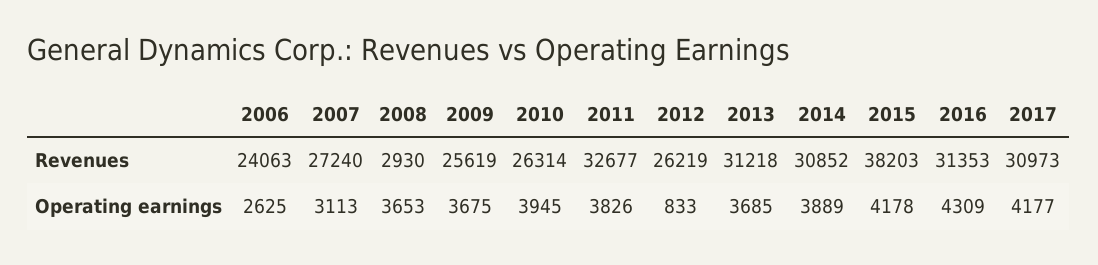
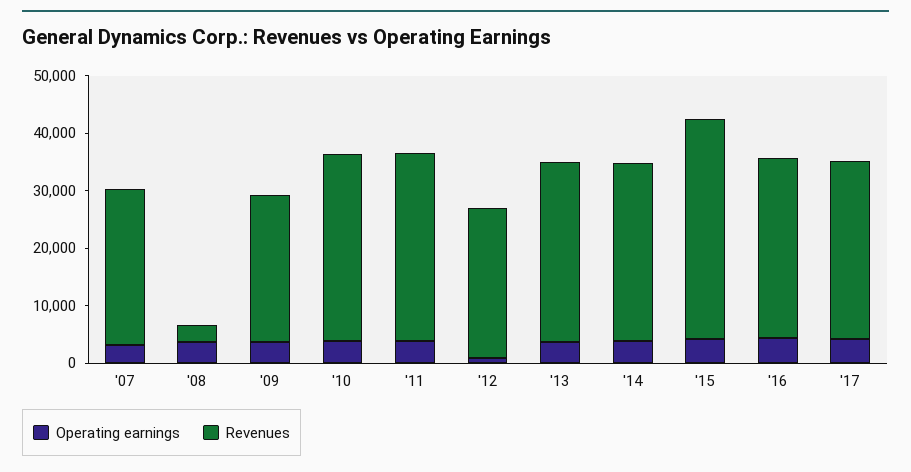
Revenues, 2006: 24063 -> none
Revenues, 2010: 26314 -> 32000
Operating earnings, 2006: 2625 -> none

